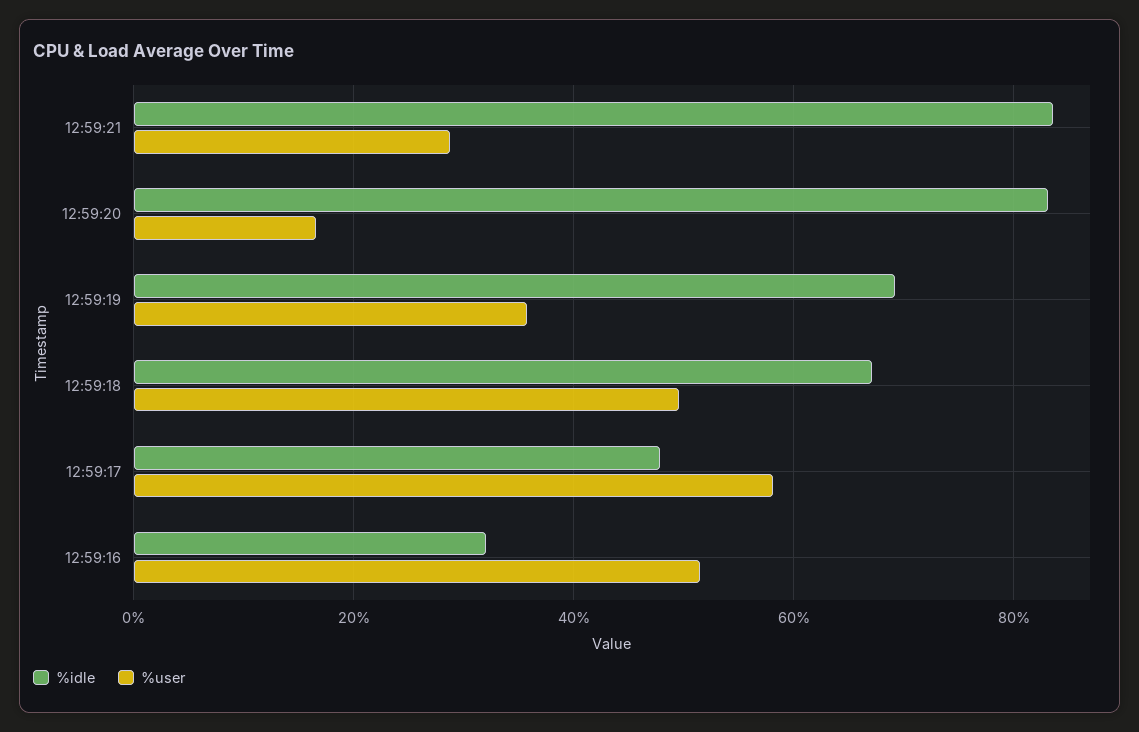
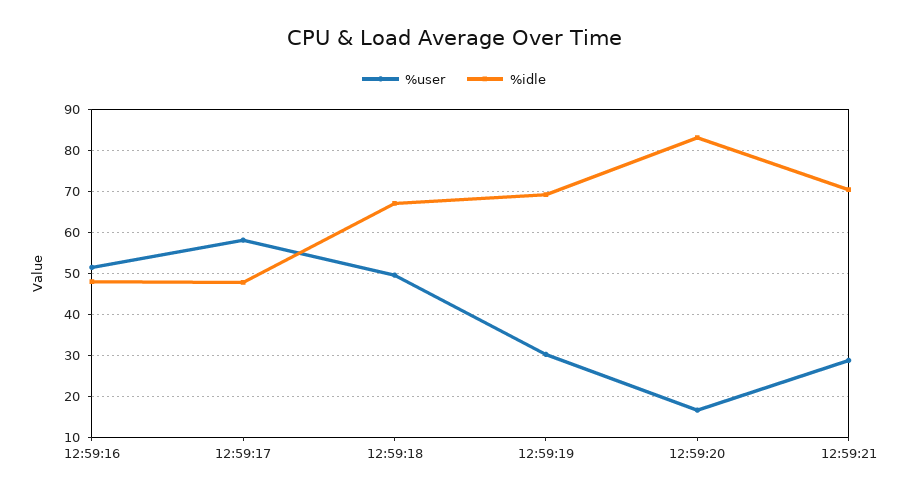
%idle, 12:59:21: 84 -> 70
%user, 12:59:19: 36 -> 30
%idle, 12:59:16: 32 -> 48

